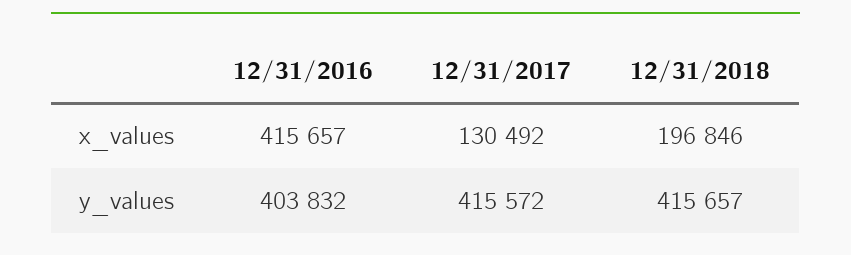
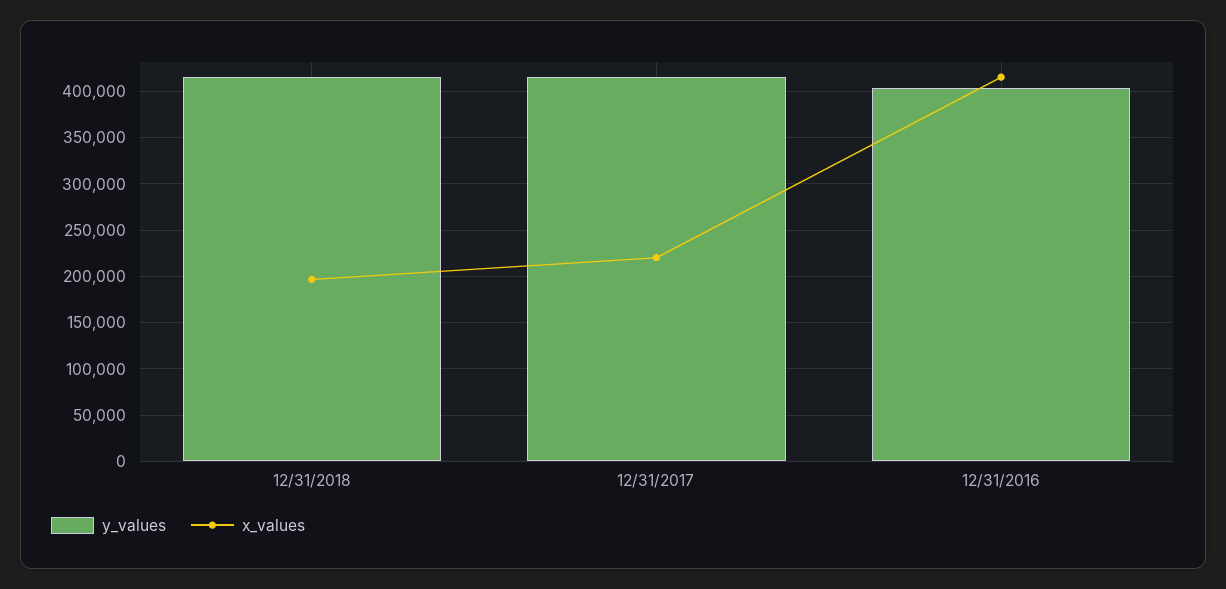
x_values, 12/31/2017: 130492 -> 220000

